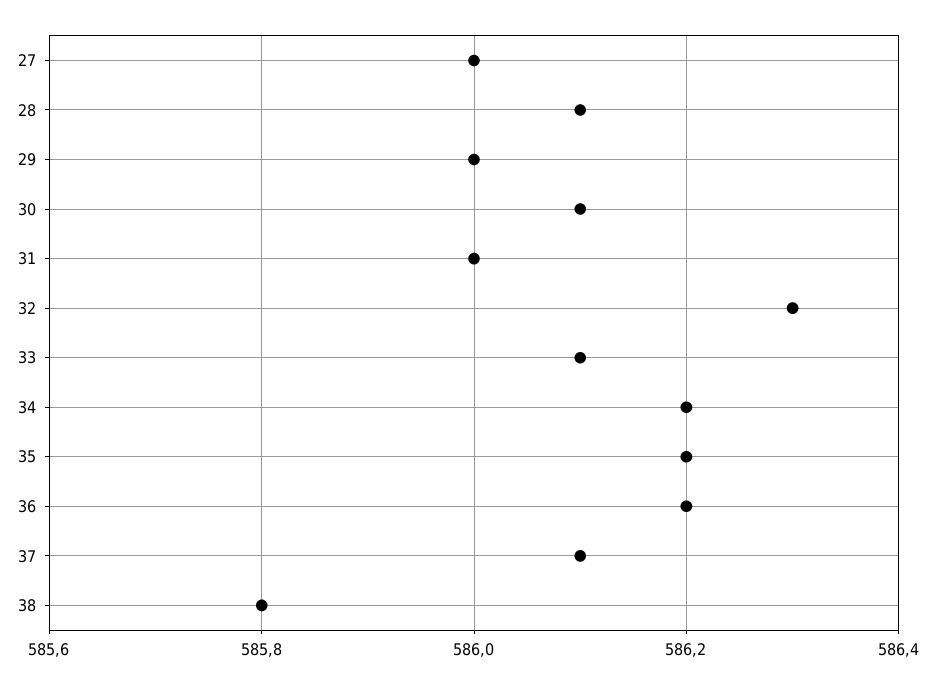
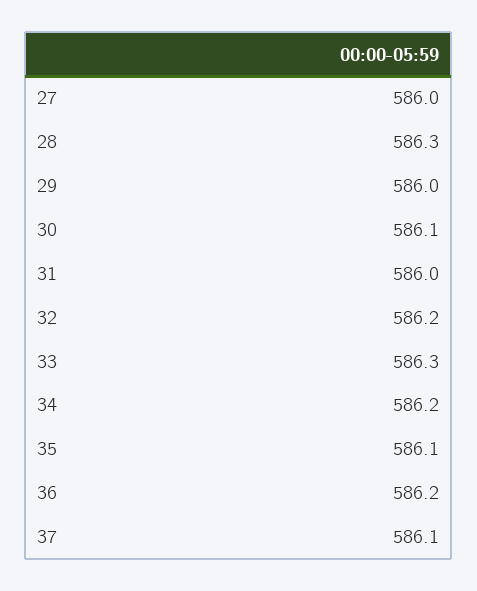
28: 586.1 -> 586.3
32: 586.3 -> 586.2
33: 586.1 -> 586.3
35: 586.2 -> 586.1
38: 585.8 -> none

